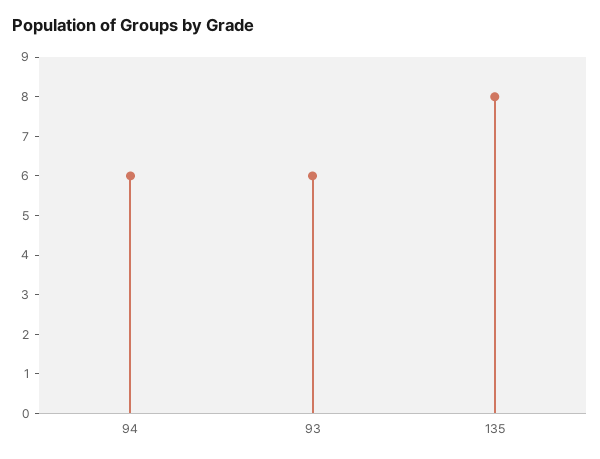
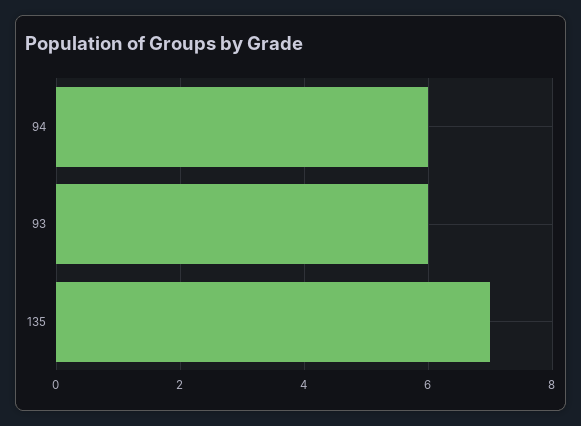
135: 8 -> 7

